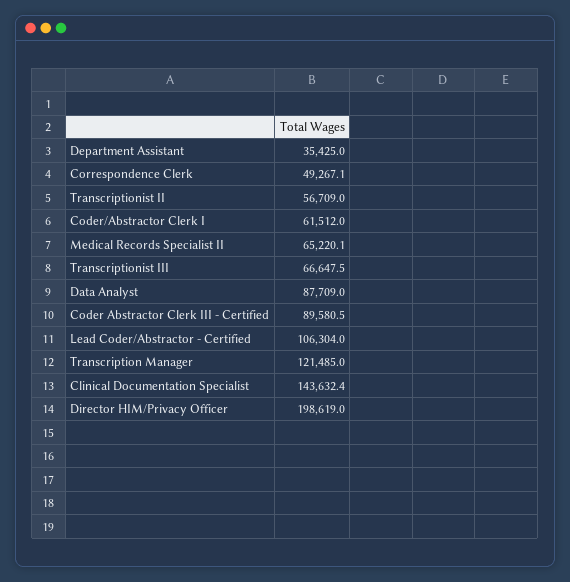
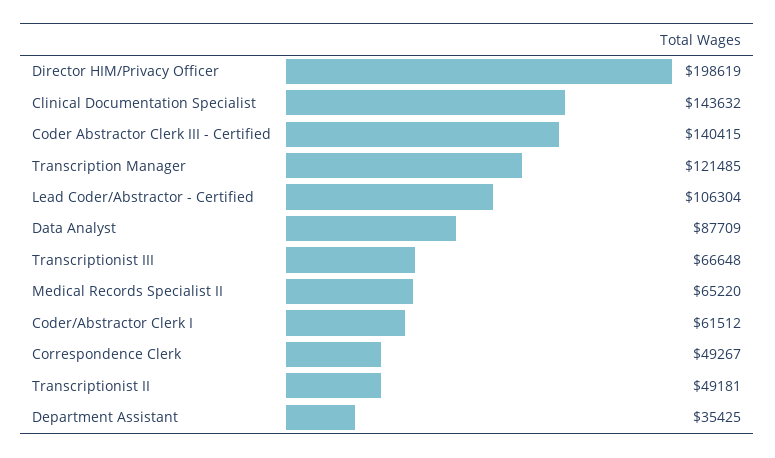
Transcriptionist II: 56709 -> 49181
Coder Abstractor Clerk III - Certified: 89580.5 -> 140415

